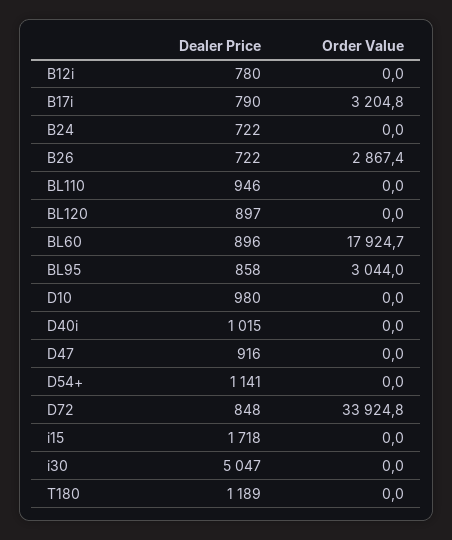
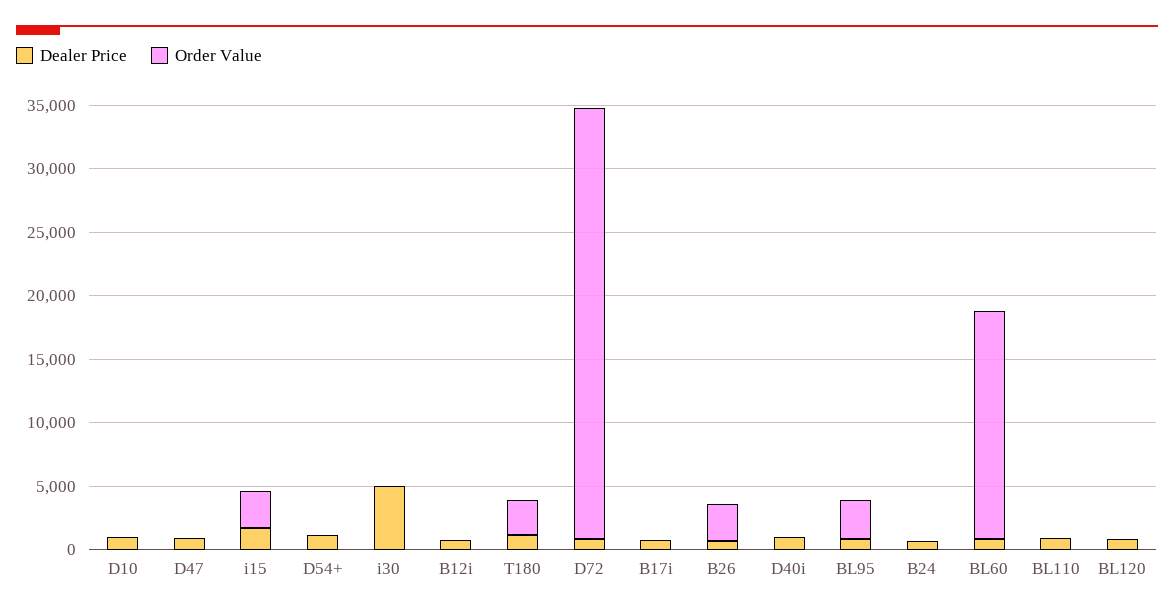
Order Value, B17i: 3204.8 -> 0
Order Value, i15: 0 -> 3000
Order Value, T180: 0 -> 3000

